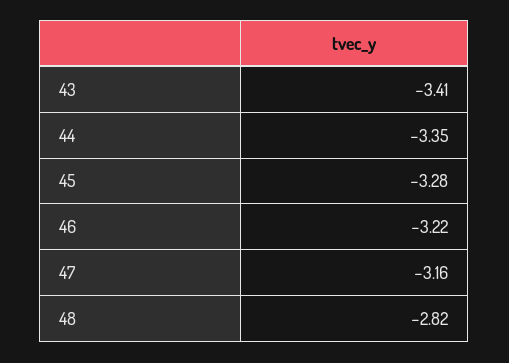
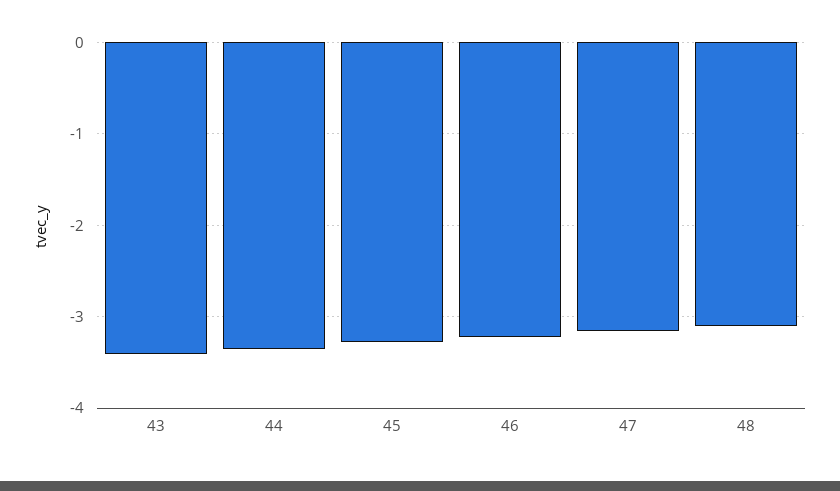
48: -2.82 -> -3.1

